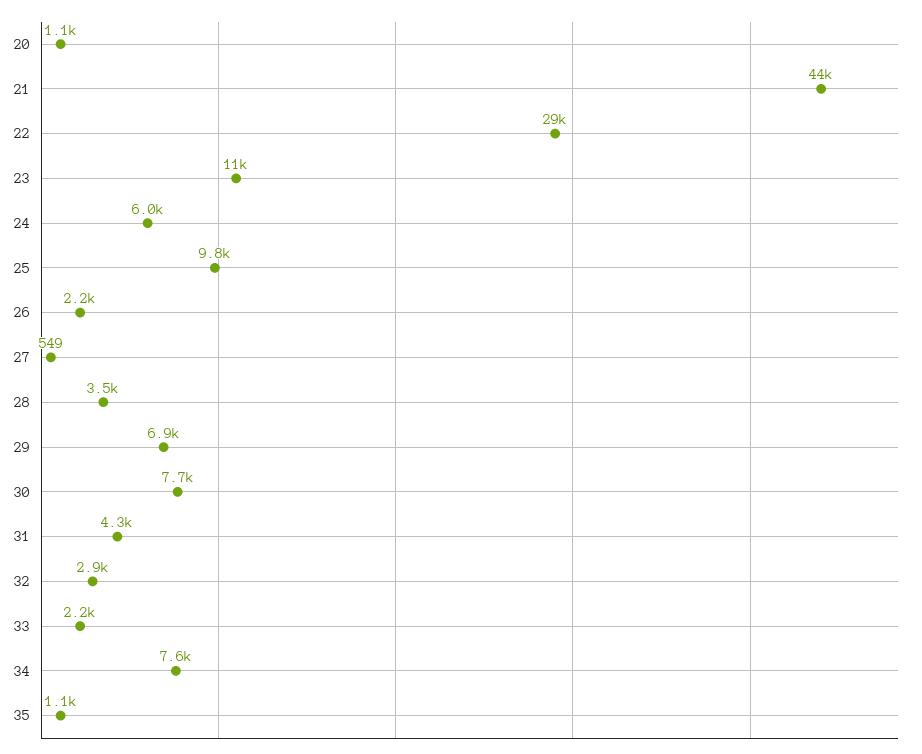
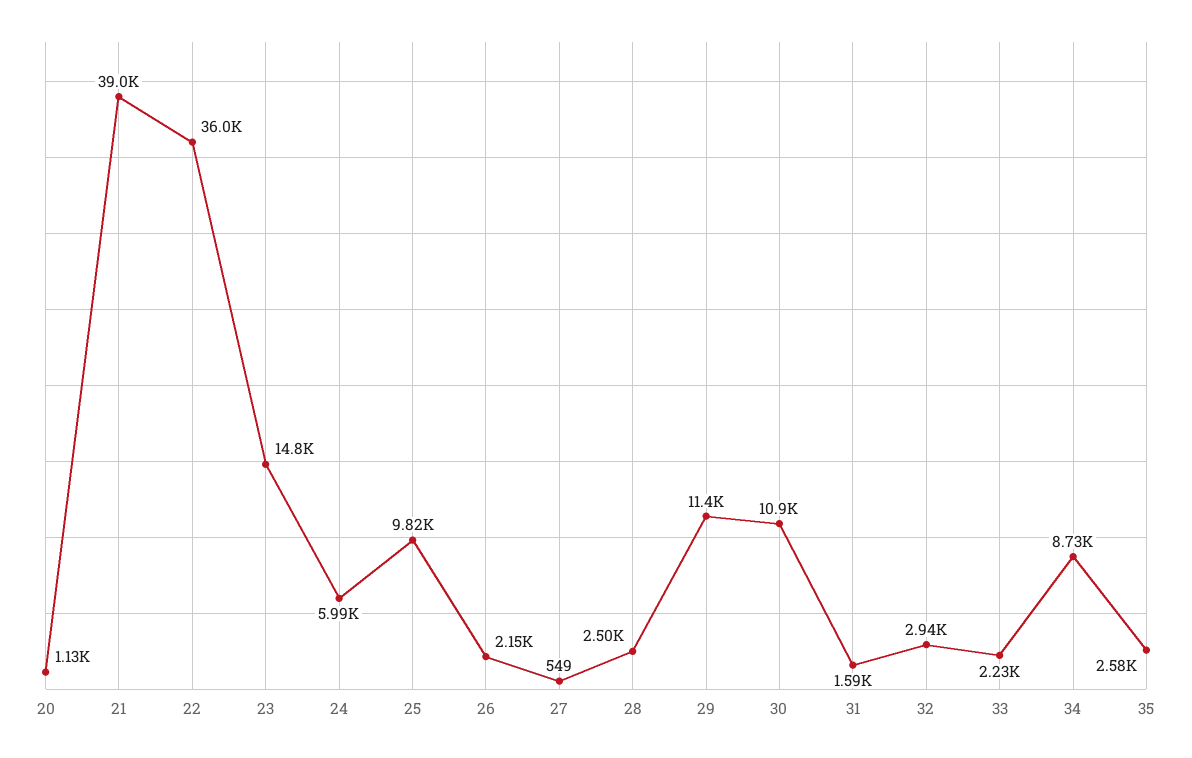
21: 44000 -> 39000
22: 29000 -> 36000
23: 11000 -> 14800
28: 3500 -> 2500
29: 6900 -> 11400
30: 7700 -> 10900
31: 4300 -> 1590
34: 7600 -> 8730
35: 1100 -> 2580

